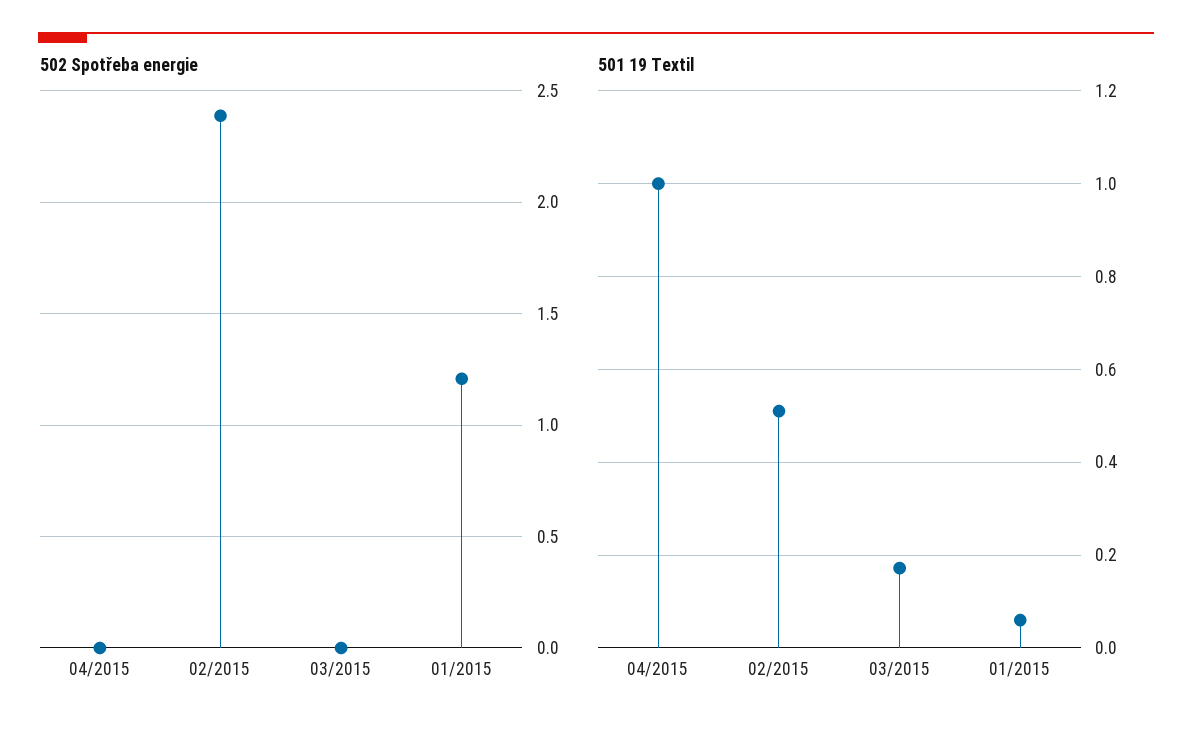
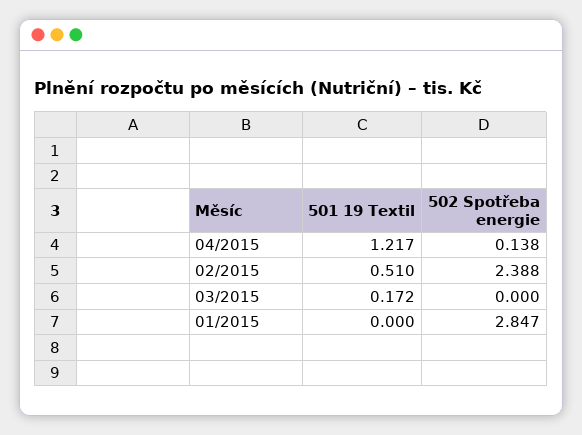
502 Spotřeba energie, 04/2015: 0 -> 0.138
502 Spotřeba energie, 01/2015: 1.2 -> 2.847
501 19 Textil, 04/2015: 1 -> 1.217
501 19 Textil, 01/2015: 0.06 -> 0

